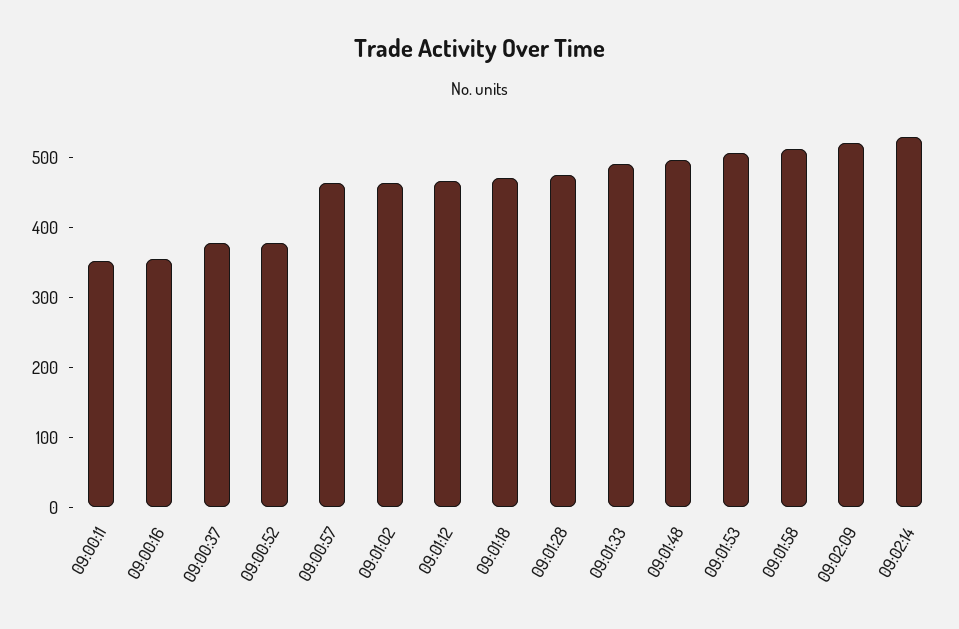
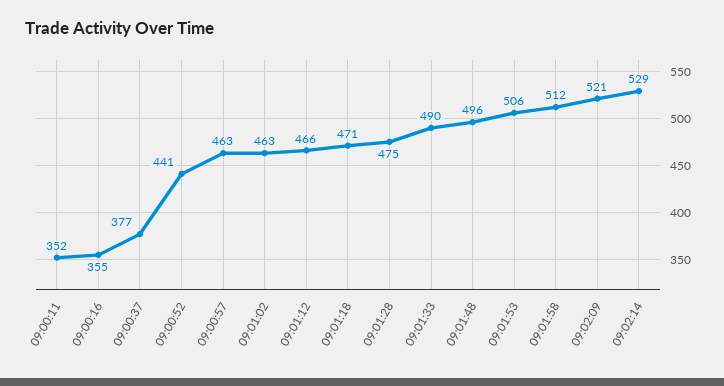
09:00:52: 380 -> 441

